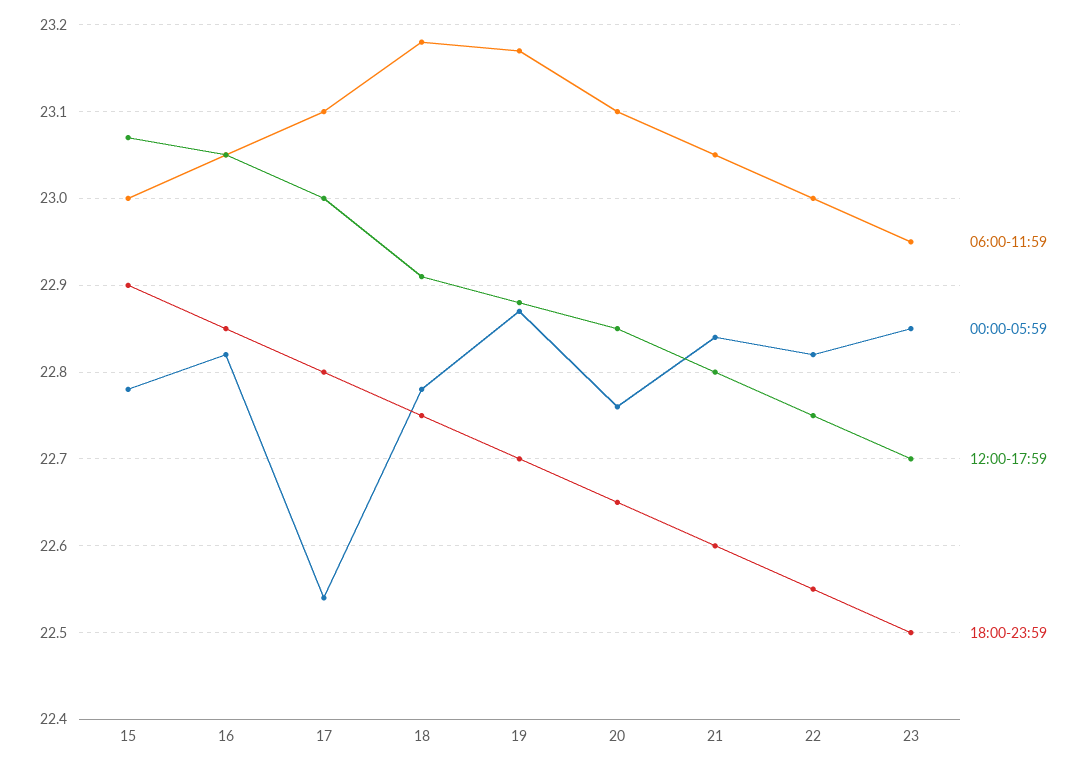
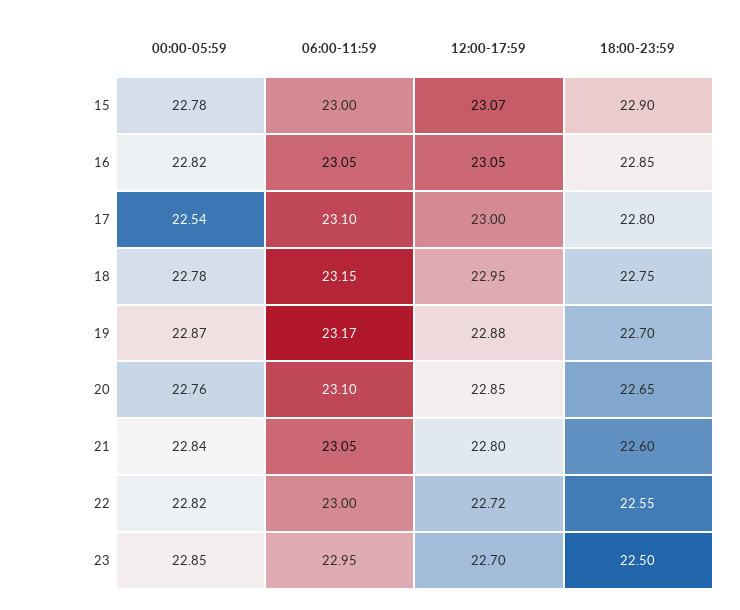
06:00-11:59, 18: 23.18 -> 23.15
12:00-17:59, 18: 22.91 -> 22.95
12:00-17:59, 22: 22.75 -> 22.72

